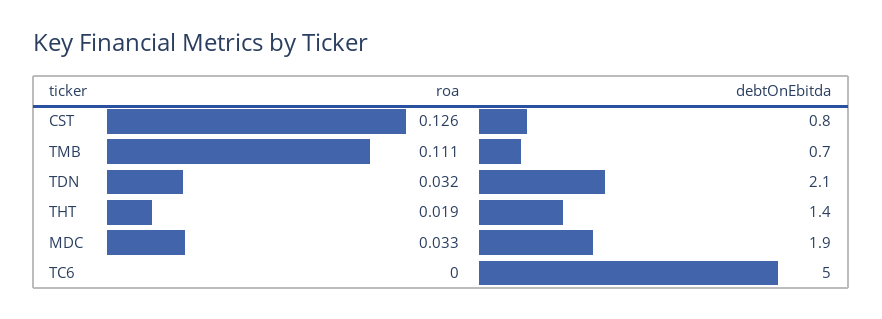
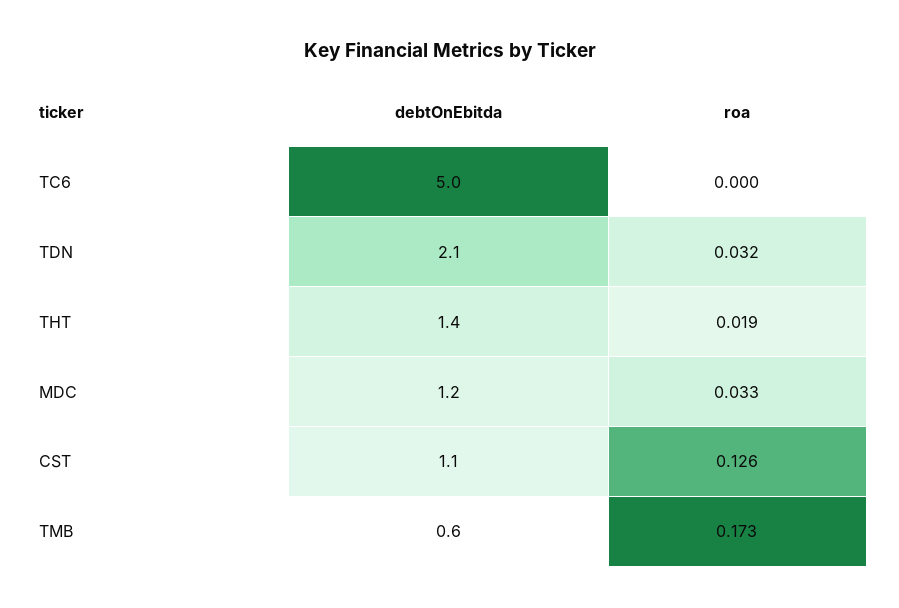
debtOnEbitda, CST: 0.8 -> 1.1
roa, TMB: 0.111 -> 0.173
debtOnEbitda, TMB: 0.7 -> 0.6
debtOnEbitda, MDC: 1.9 -> 1.2

